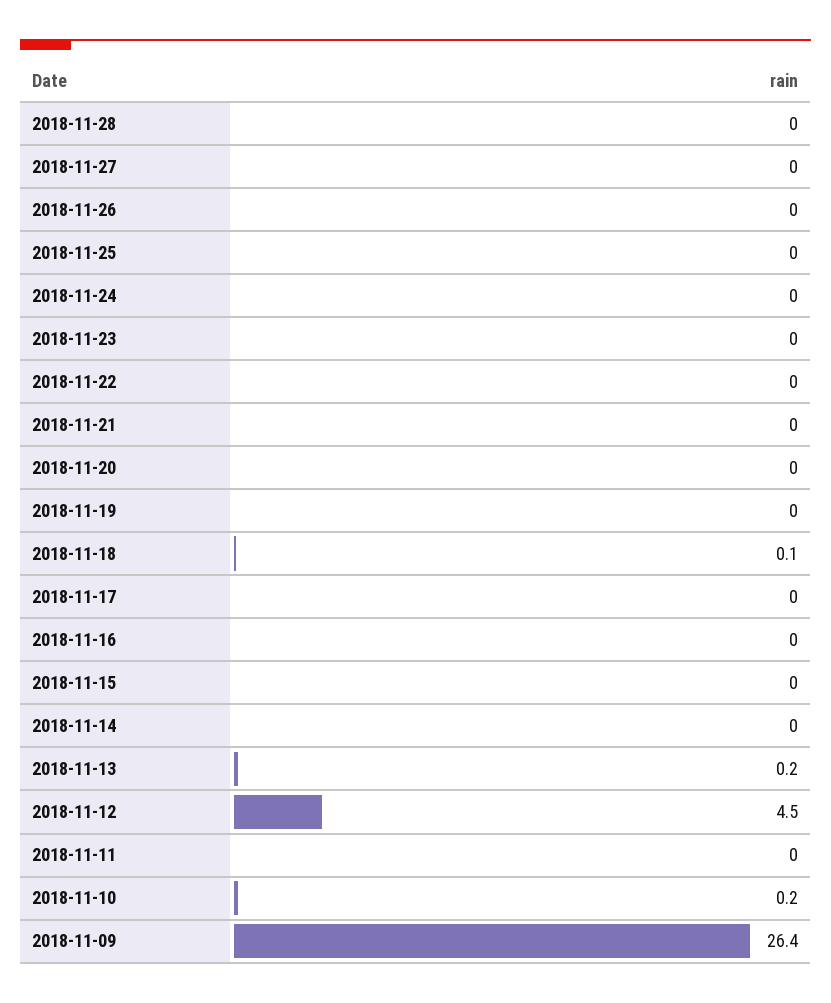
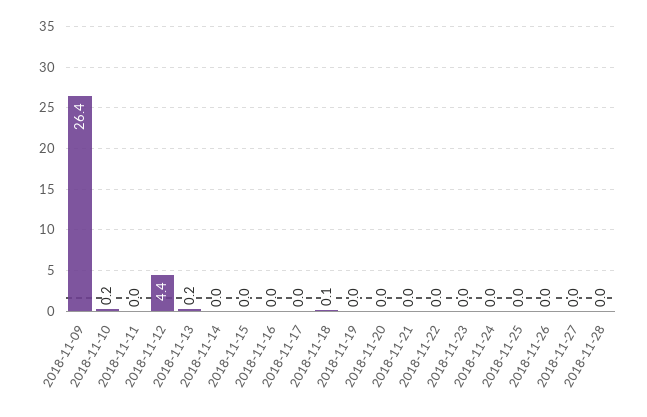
2018-11-12: 4.5 -> 4.4

